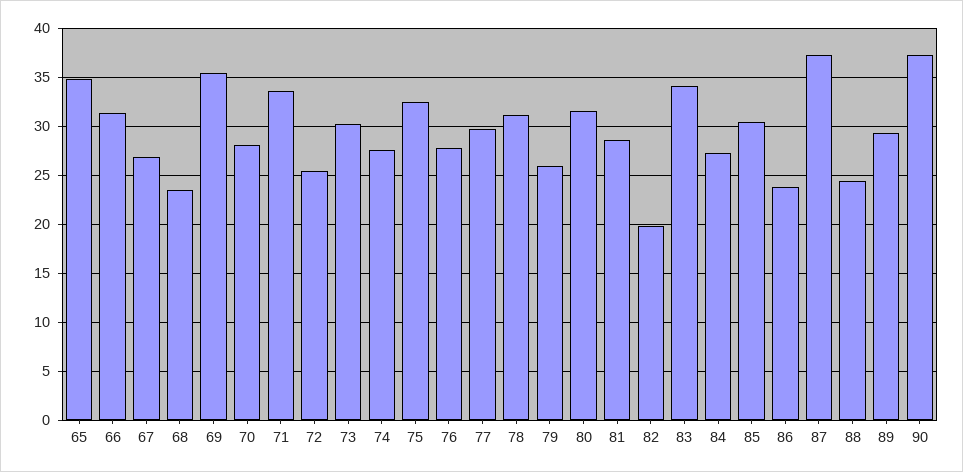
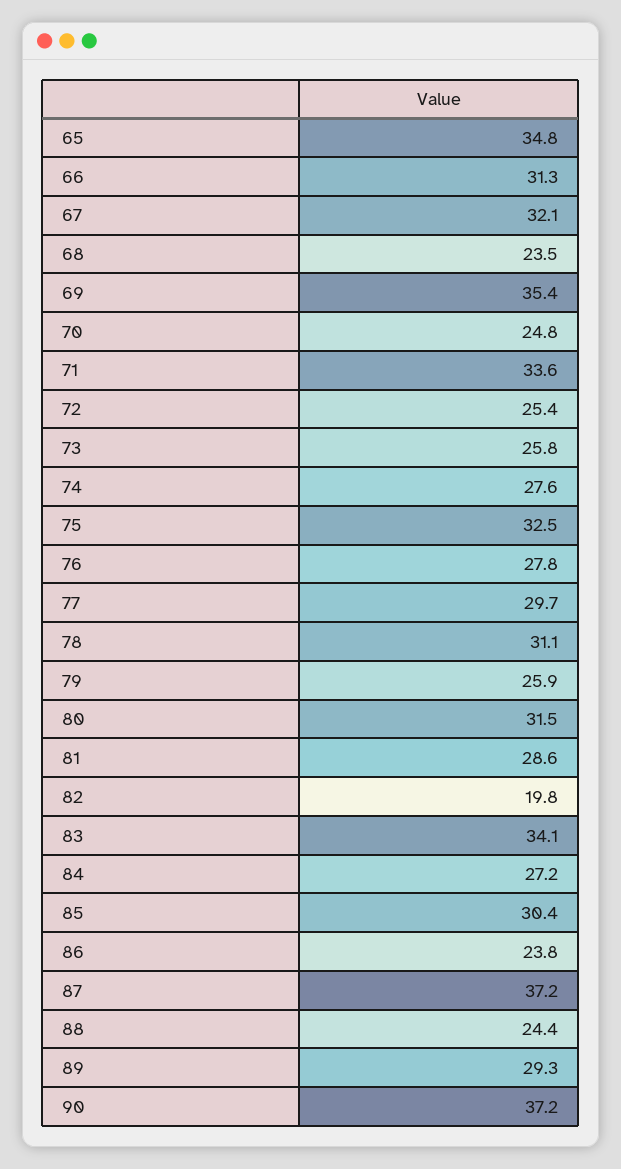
67: 27 -> 32.1
70: 28 -> 24.8
73: 30 -> 25.8

